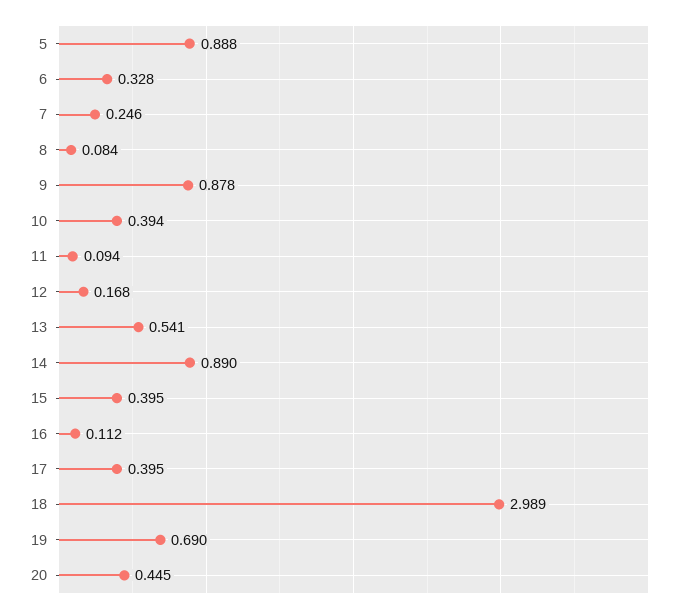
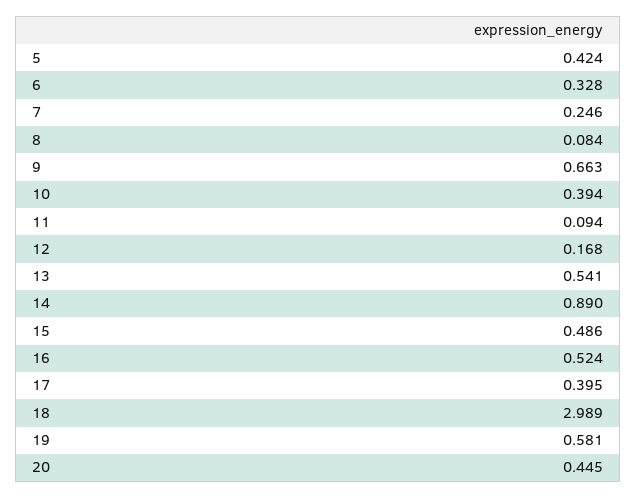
5: 0.888 -> 0.424
9: 0.878 -> 0.663
15: 0.395 -> 0.486
16: 0.112 -> 0.524
19: 0.69 -> 0.581

